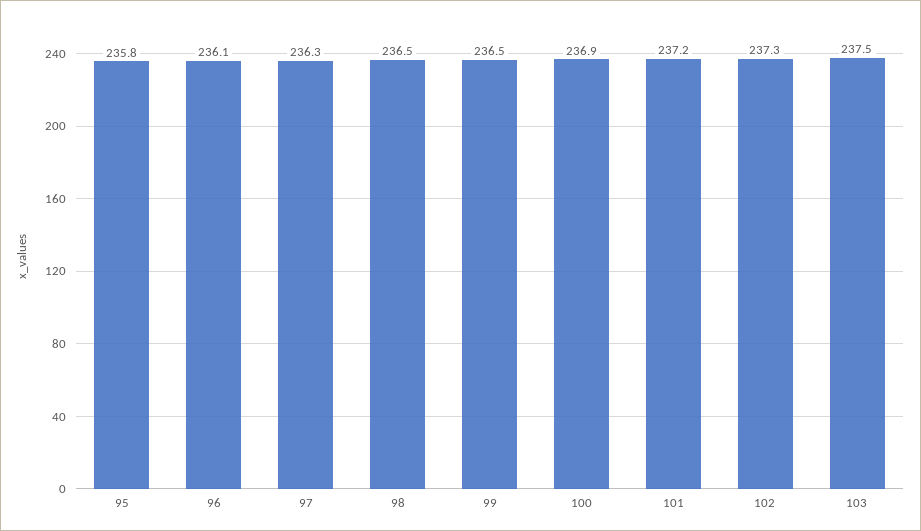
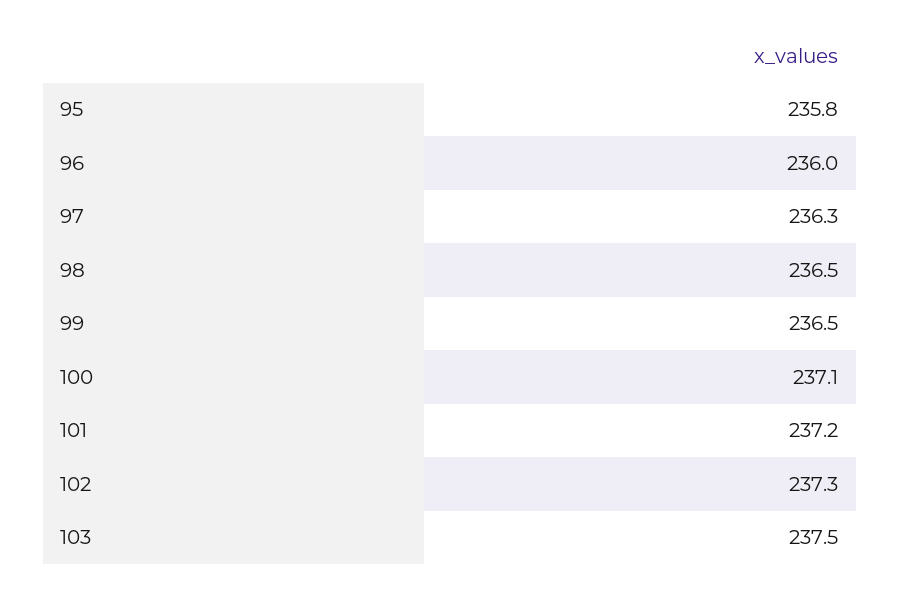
96: 236.1 -> 236
100: 236.9 -> 237.1

